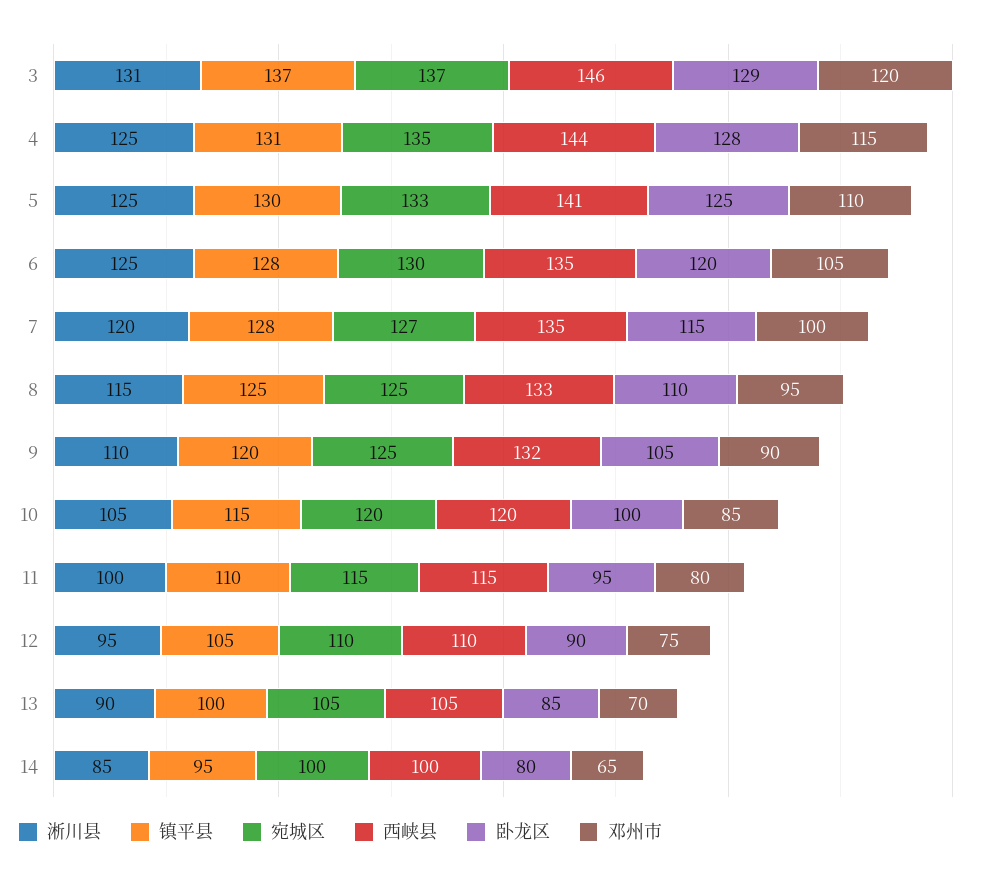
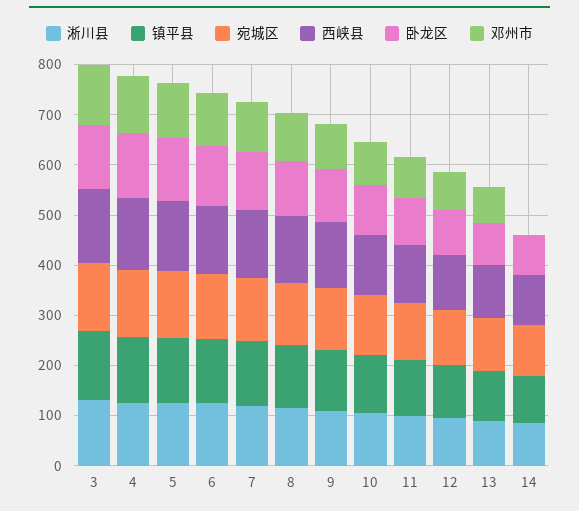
邓州市, 14: 65 -> 0

